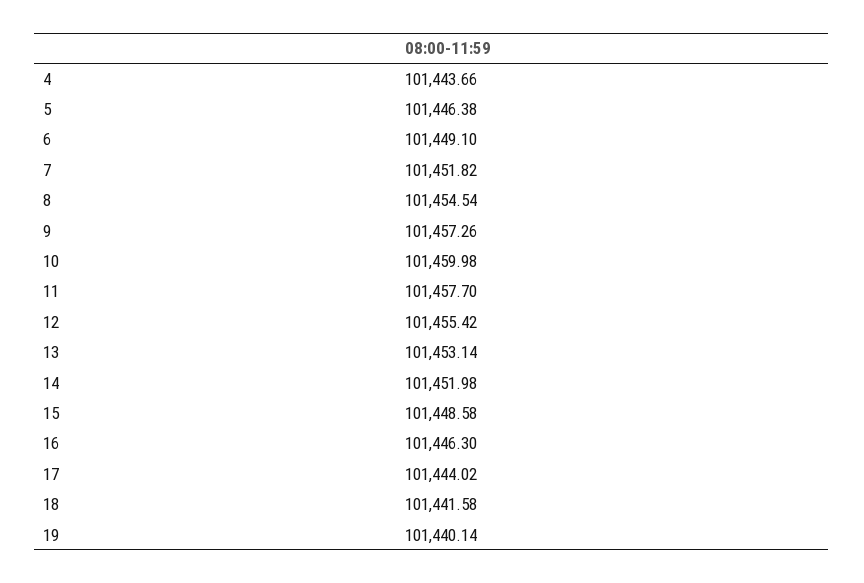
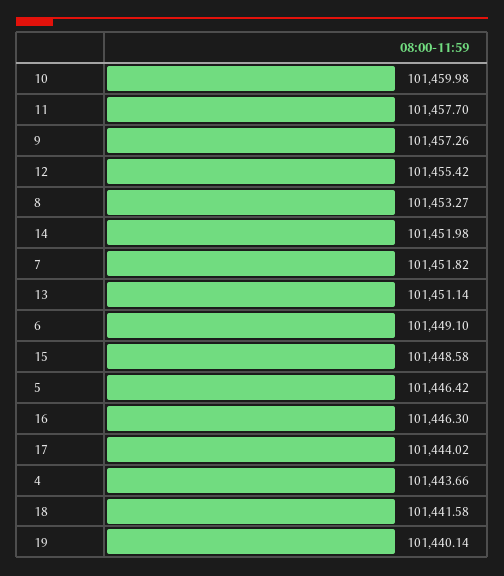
5: 101446.38 -> 101446.42
8: 101454.54 -> 101453.27
13: 101453.14 -> 101451.14

